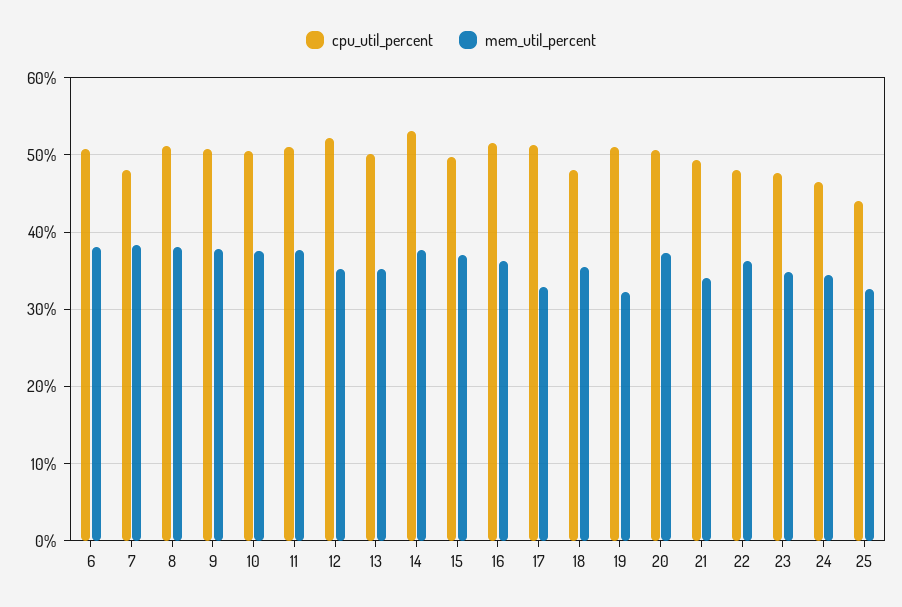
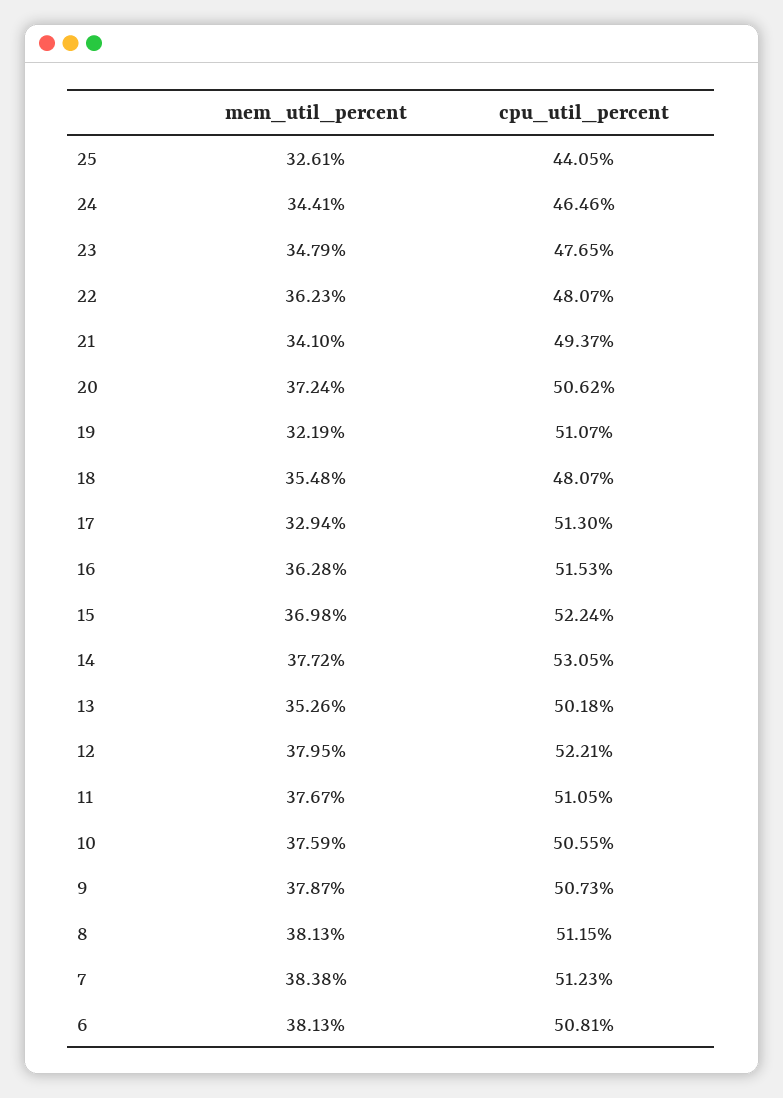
cpu_util_percent, 7: 48 -> 51.23
mem_util_percent, 12: 35 -> 37.95
cpu_util_percent, 15: 50 -> 52.24

